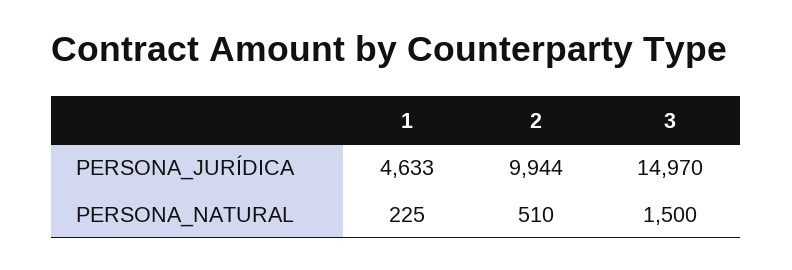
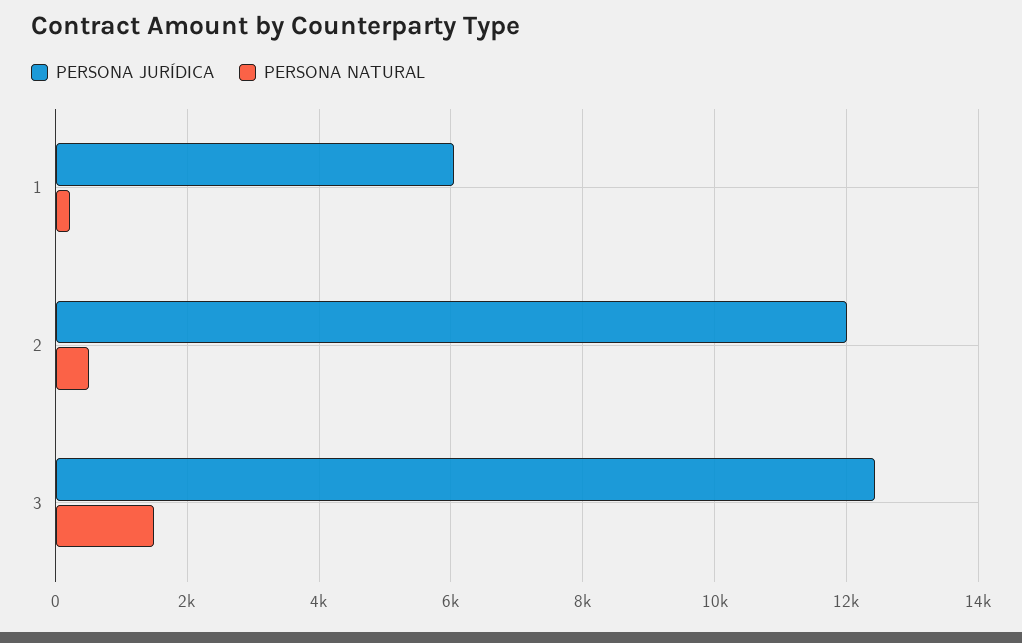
PERSONA_JURÍDICA, 1: 4633 -> 6000
PERSONA_JURÍDICA, 2: 9944 -> 12000
PERSONA_JURÍDICA, 3: 14970 -> 12400

